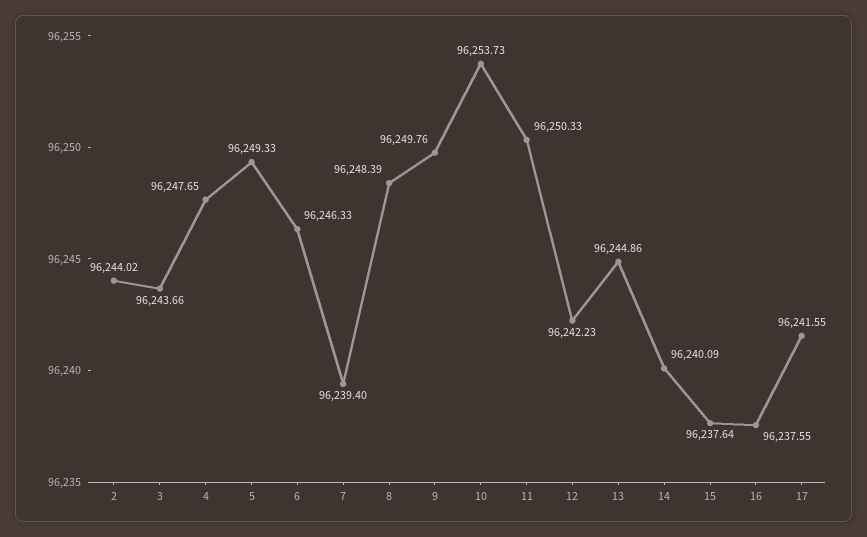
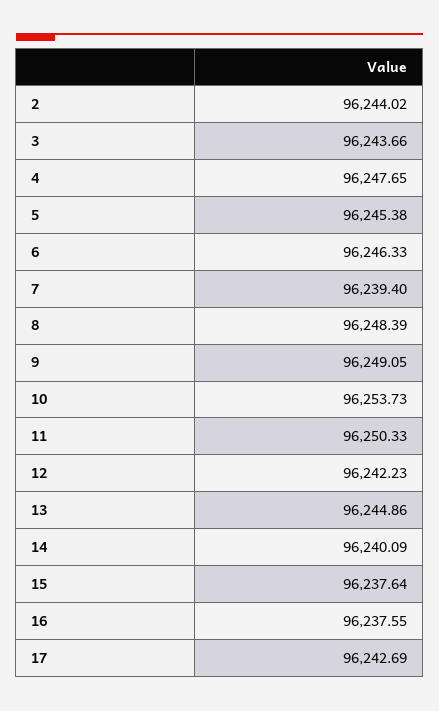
5: 96249.33 -> 96245.38
9: 96249.76 -> 96249.05
17: 96241.55 -> 96242.69

